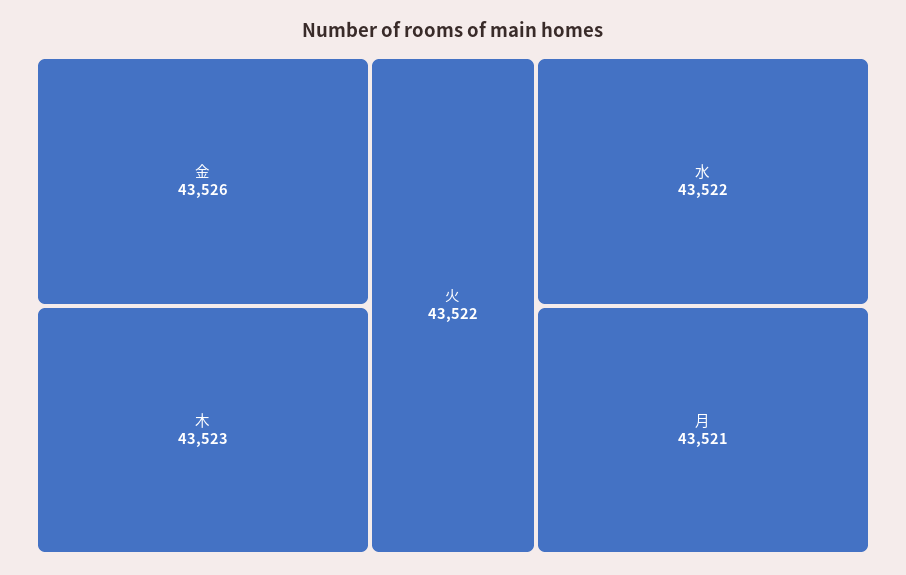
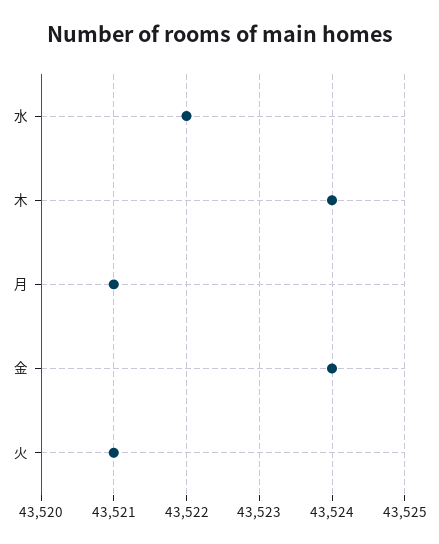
金: 43526 -> 43524
木: 43523 -> 43524
火: 43522 -> 43521

